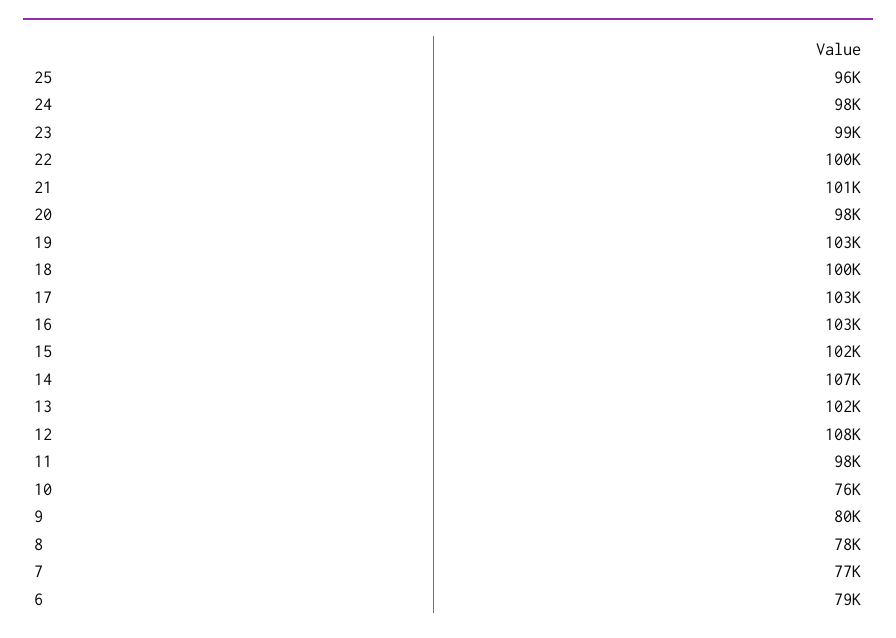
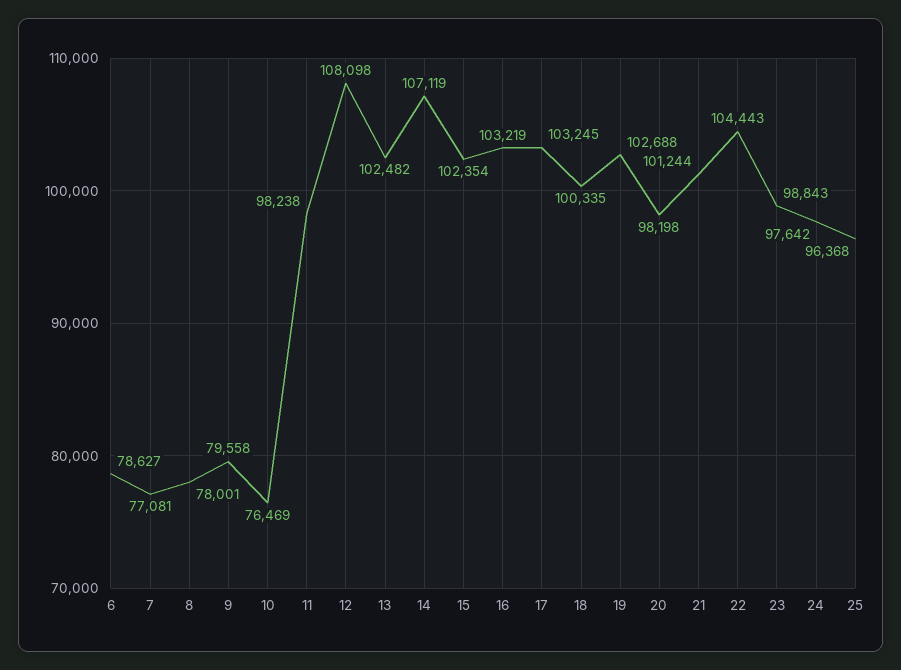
22: 100000 -> 104443

